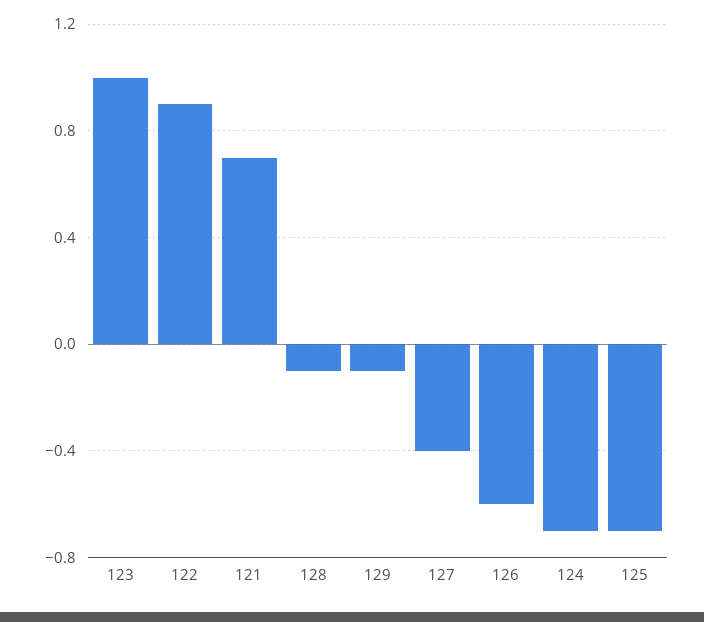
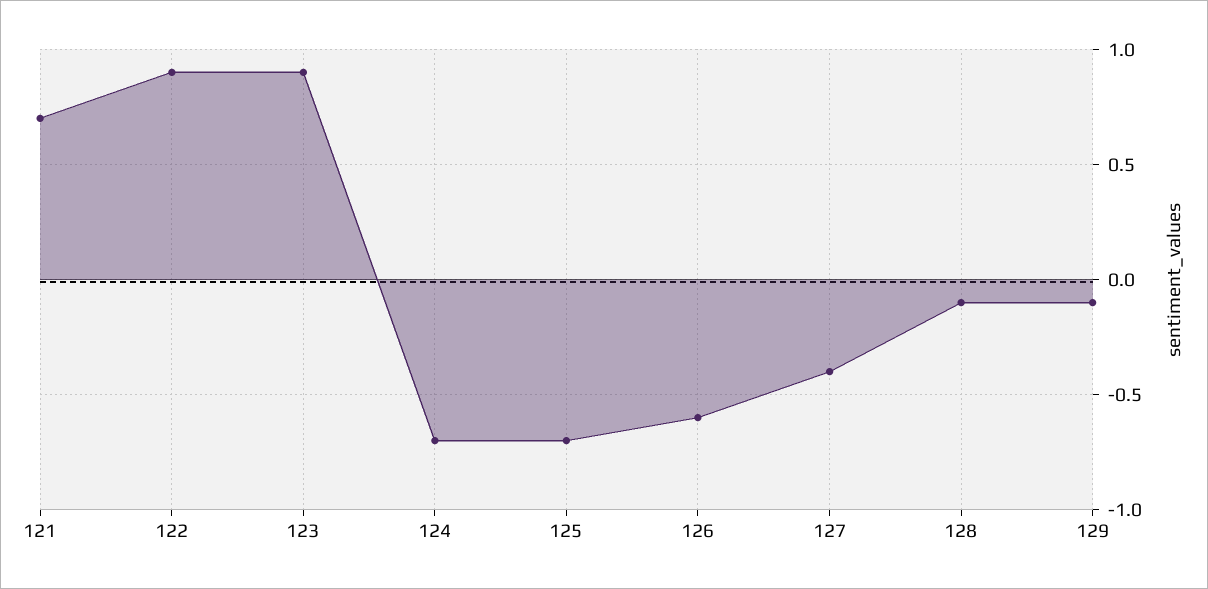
123: 1 -> 0.9

